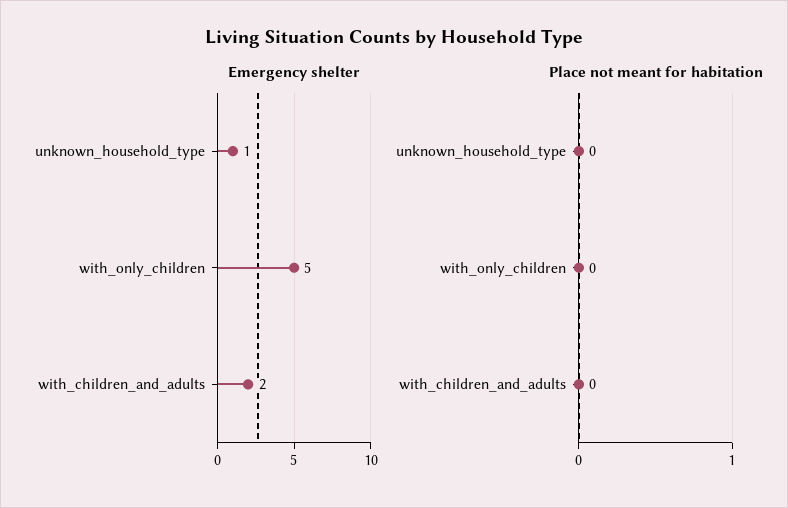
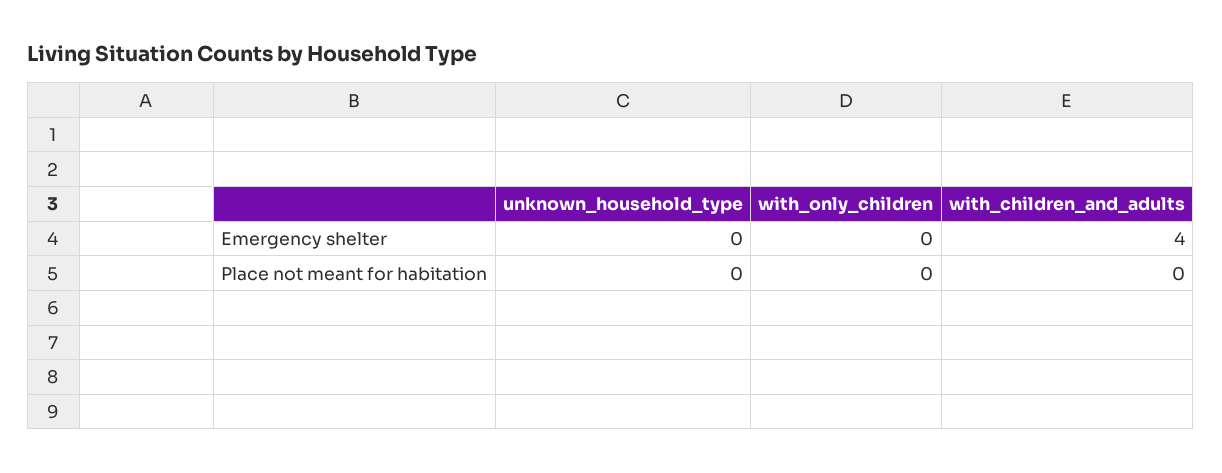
Emergency shelter, unknown_household_type: 1 -> 0
Emergency shelter, with_only_children: 5 -> 0
Emergency shelter, with_children_and_adults: 2 -> 4

